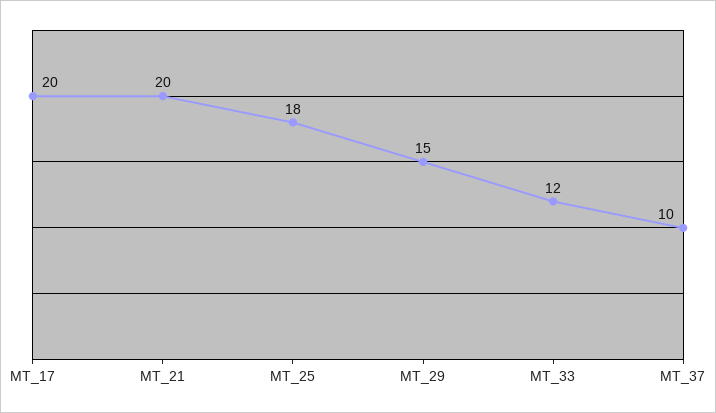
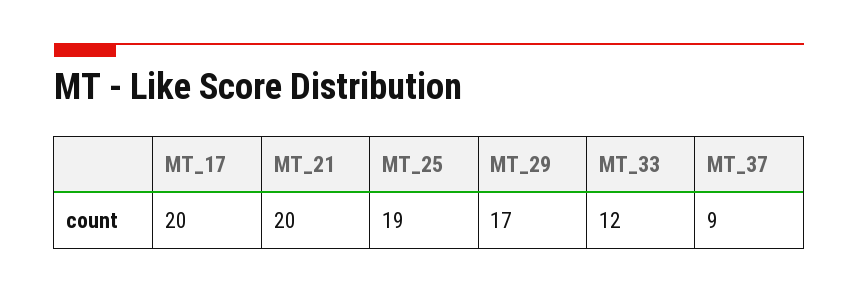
MT_25: 18 -> 19
MT_29: 15 -> 17
MT_37: 10 -> 9

